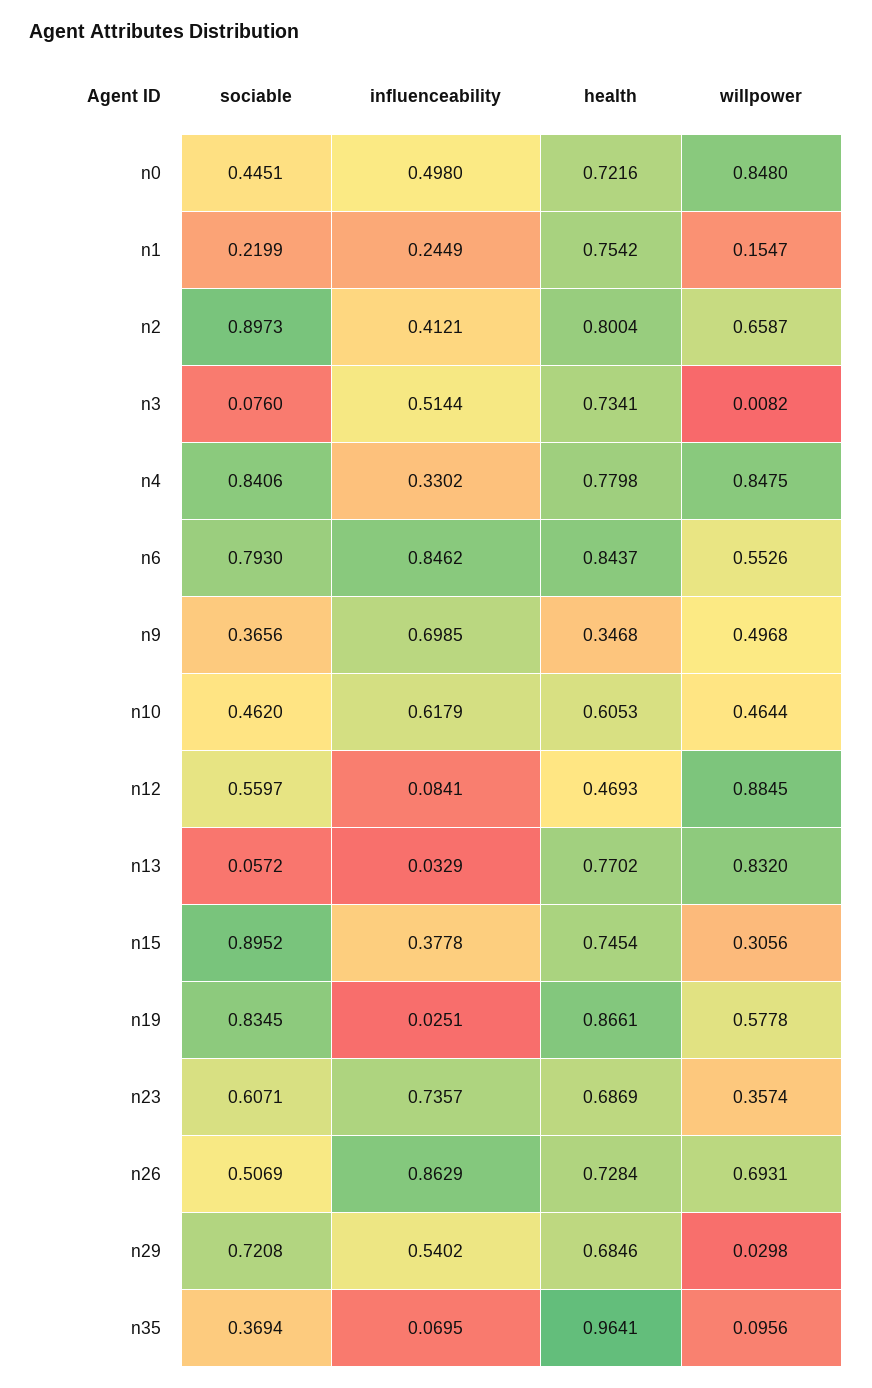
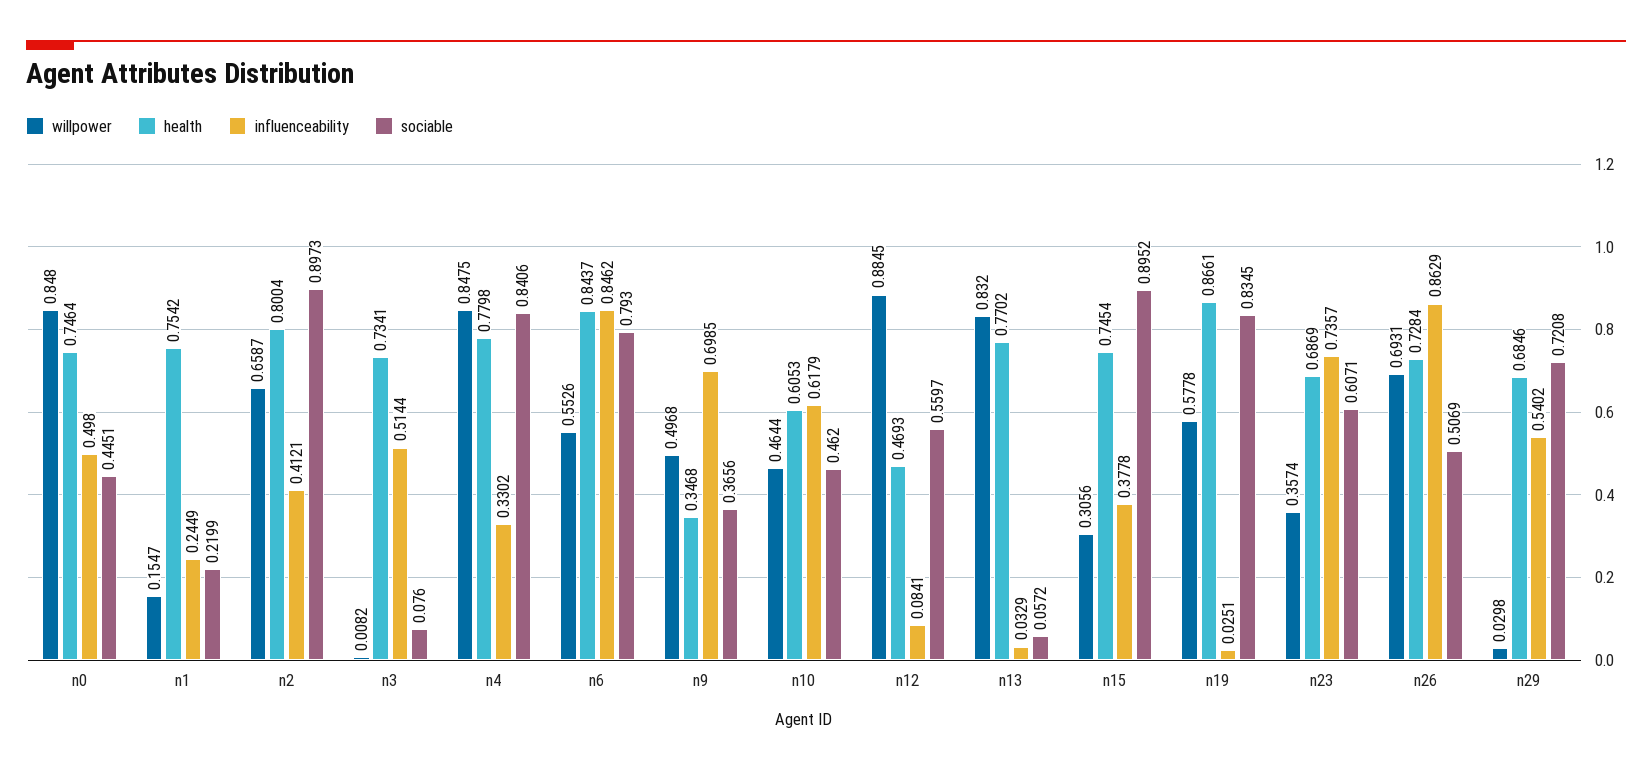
health, n0: 0.7216 -> 0.7464
sociable, n35: 0.3694 -> none
influenceability, n35: 0.0695 -> none
health, n35: 0.9641 -> none
willpower, n35: 0.0956 -> none

